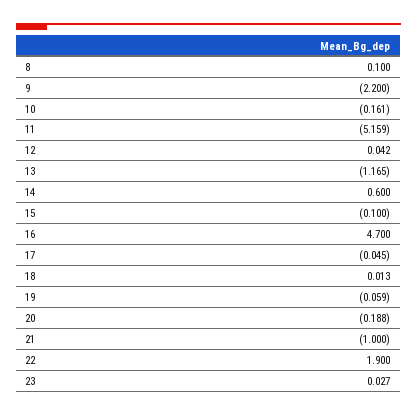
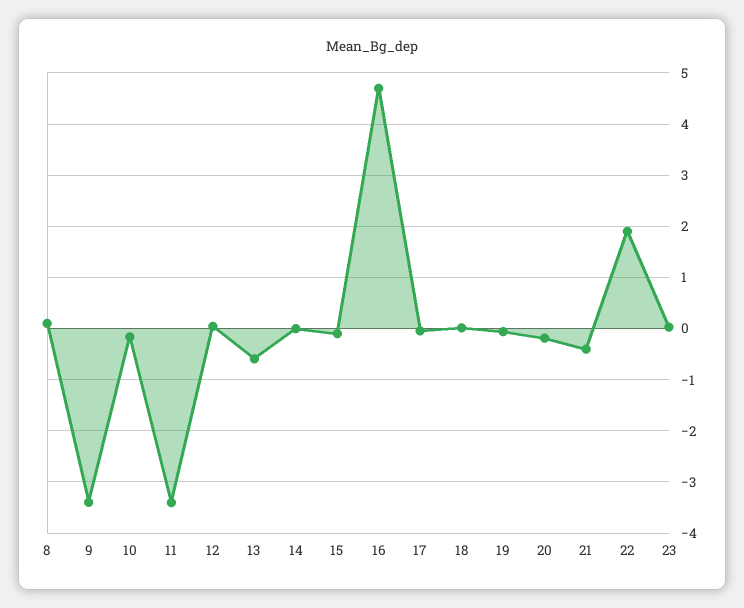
9: -2.2 -> -3.4
11: -5.159 -> -3.4
13: -1.165 -> -0.6
14: 0.6 -> 0
21: -1 -> -0.4

